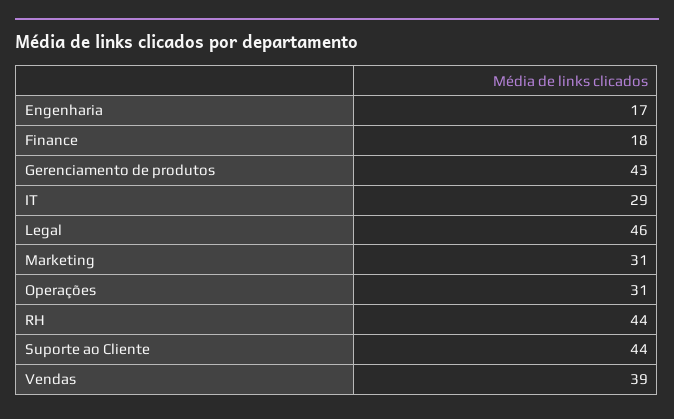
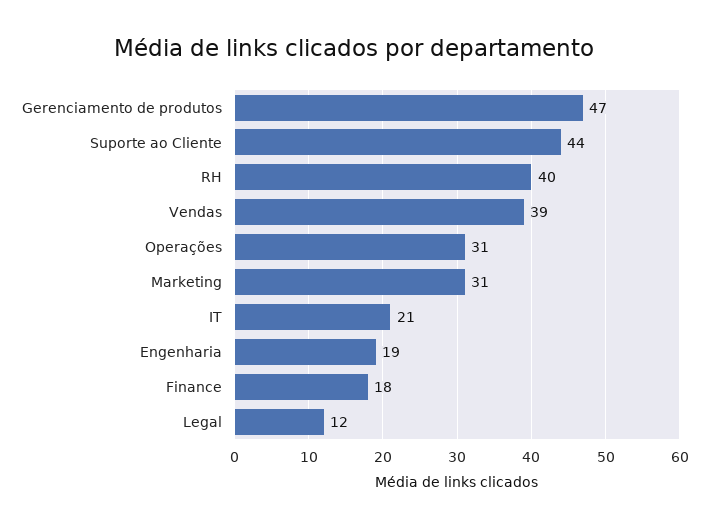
Engenharia: 17 -> 19
Gerenciamento de produtos: 43 -> 47
IT: 29 -> 21
Legal: 46 -> 12
RH: 44 -> 40

